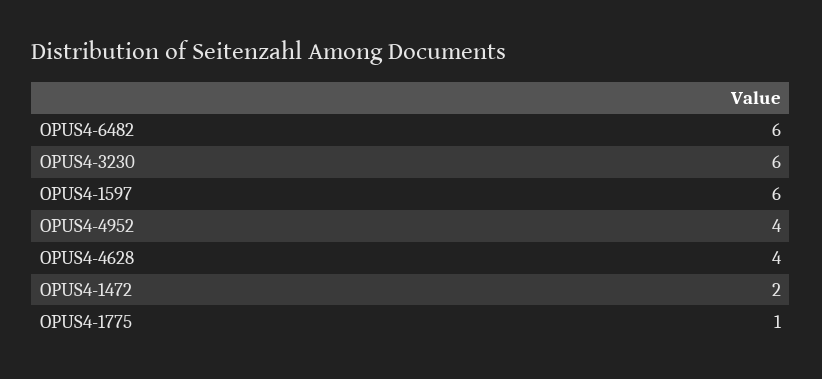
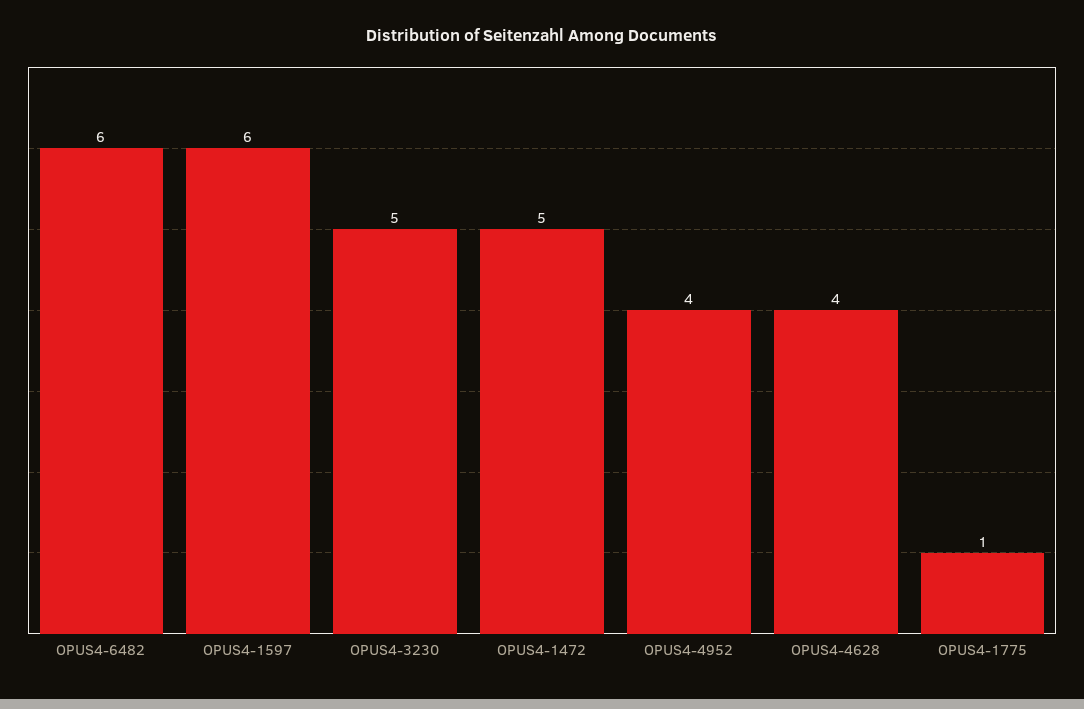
OPUS4-3230: 6 -> 5
OPUS4-1472: 2 -> 5

